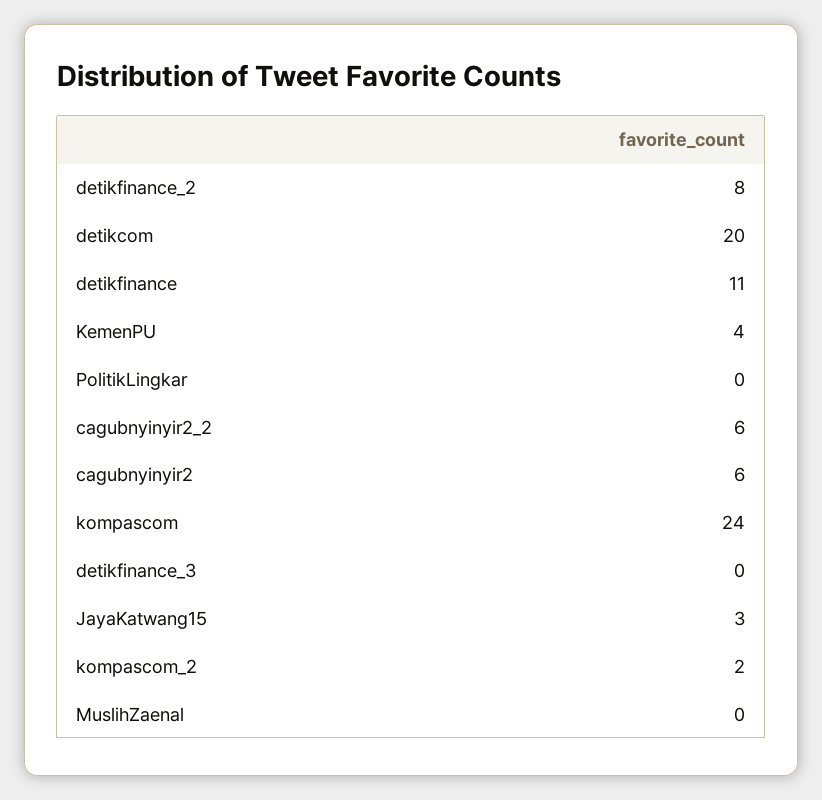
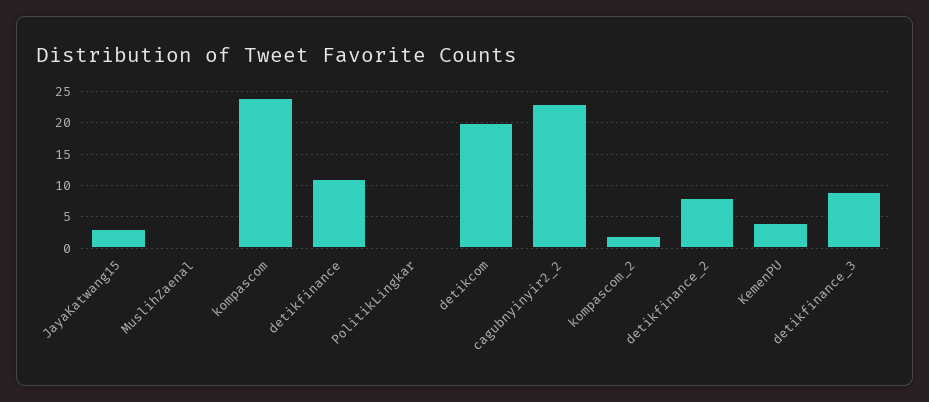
cagubnyinyir2_2: 6 -> 23
cagubnyinyir2: 6 -> none
detikfinance_3: 0 -> 9

